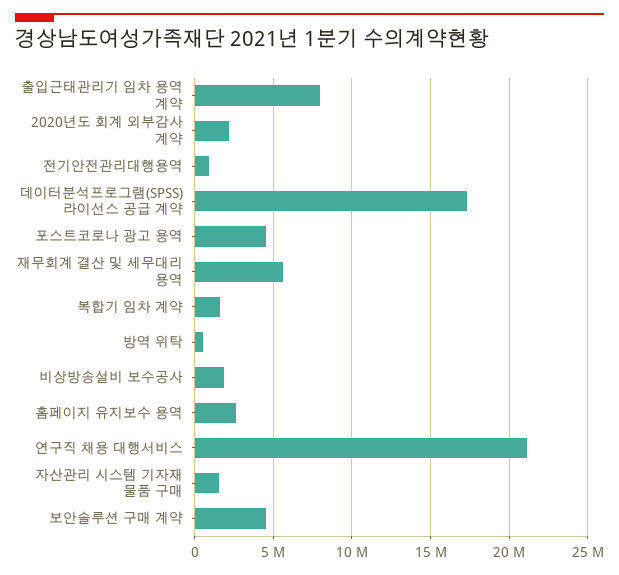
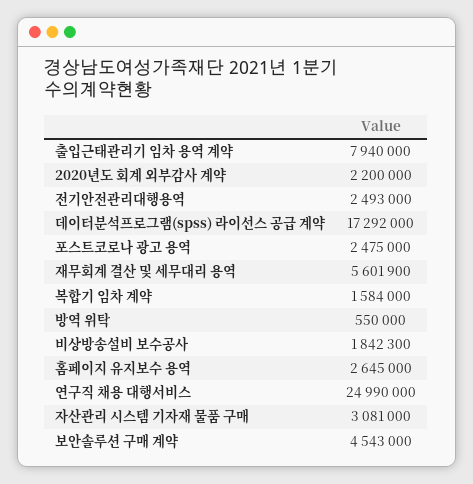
전기안전관리대행용역: 1000000 -> 2493000
포스트코로나 광고 용역: 4500000 -> 2475000
연구직 채용 대행서비스: 21000000 -> 24990000
자산관리 시스템 기자재 물품 구매: 1500000 -> 3081000

